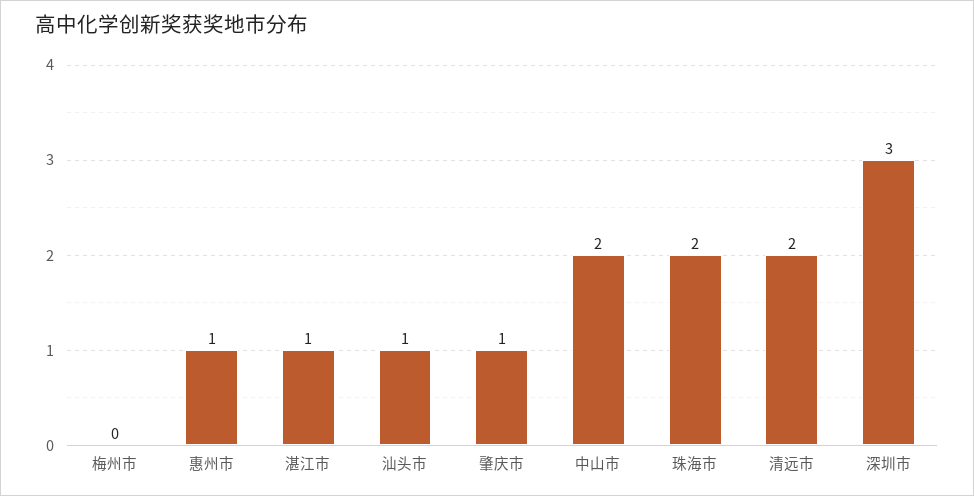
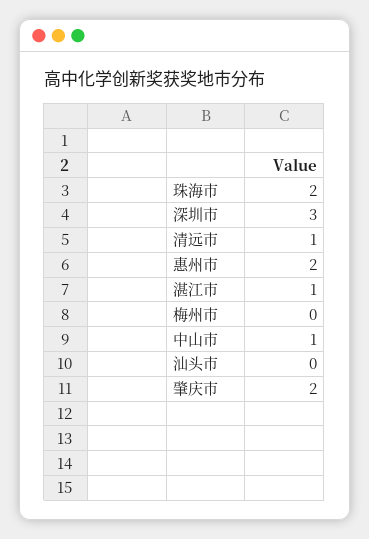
惠州市: 1 -> 2
汕头市: 1 -> 0
肇庆市: 1 -> 2
中山市: 2 -> 1
清远市: 2 -> 1

